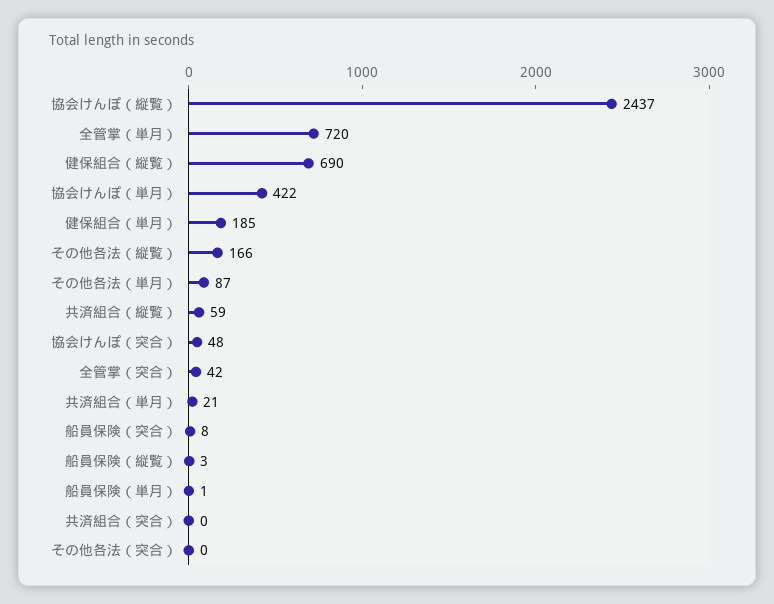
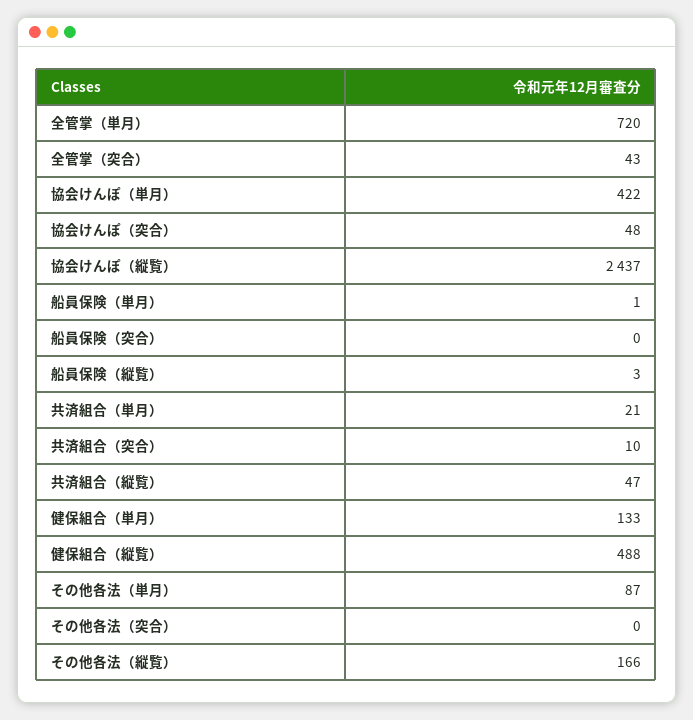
健保組合（縦覧）: 690 -> 488
健保組合（単月）: 185 -> 133
共済組合（縦覧）: 59 -> 47
全管掌（突合）: 42 -> 43
船員保険（突合）: 8 -> 0
共済組合（突合）: 0 -> 10

